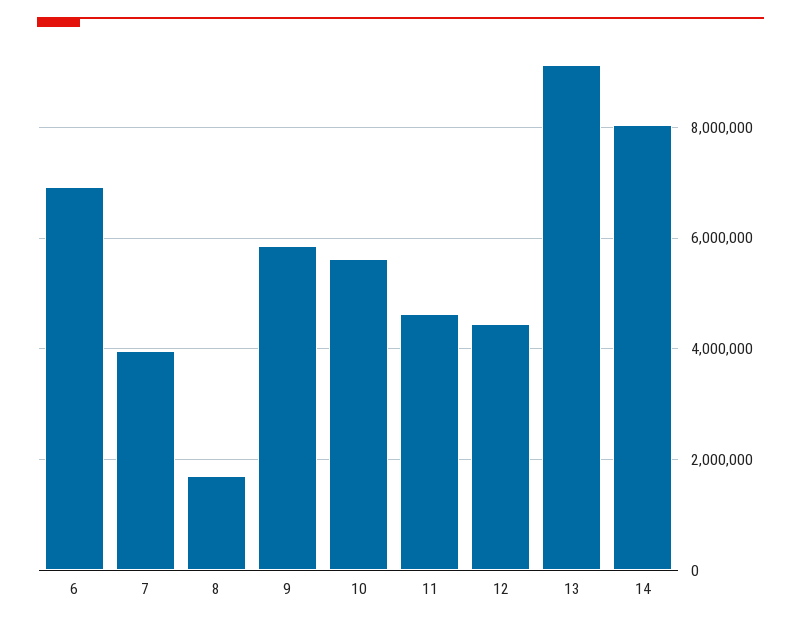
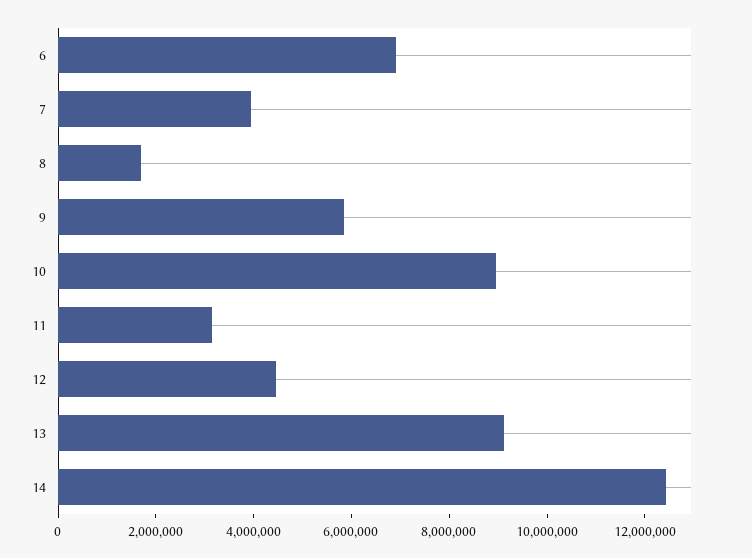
10: 5600000 -> 9000000
11: 4600000 -> 3000000
14: 8000000 -> 12500000

